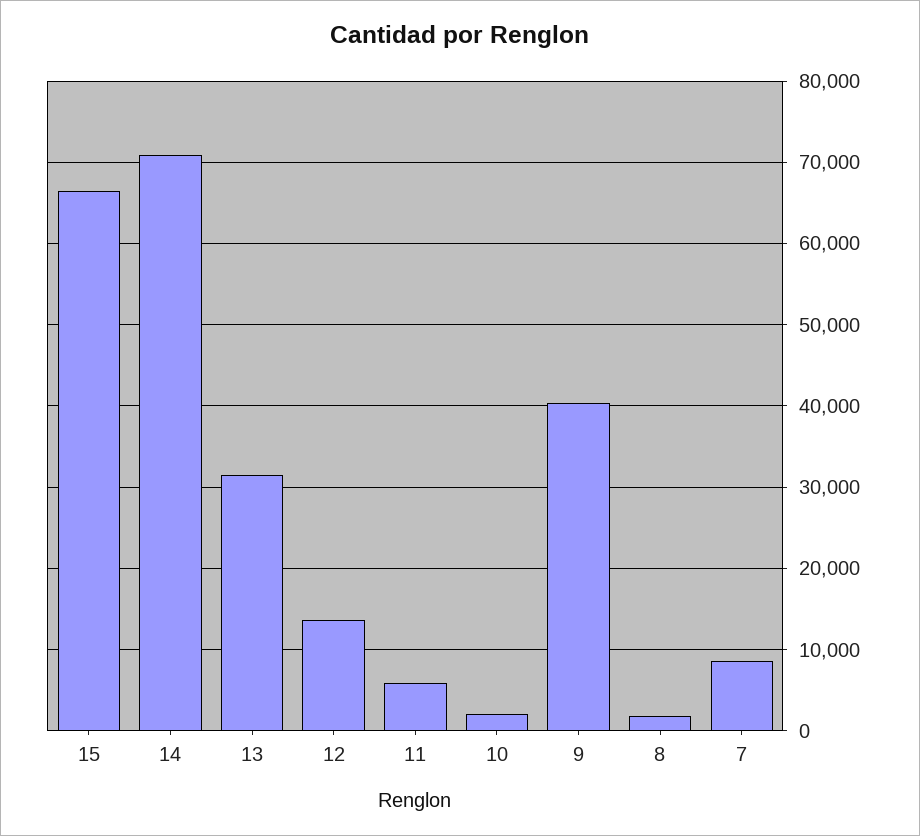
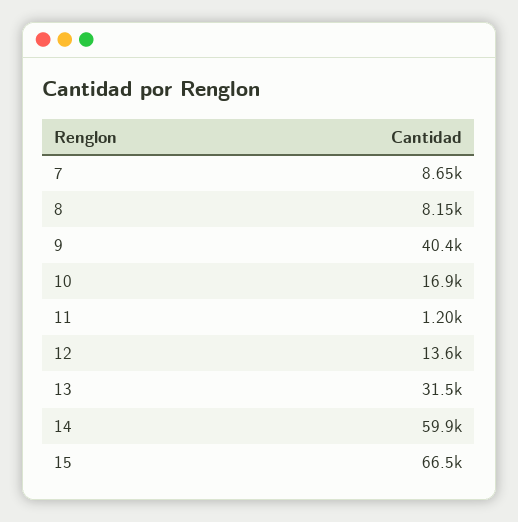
14: 71000 -> 59900
11: 6000 -> 1200
10: 2000 -> 16900
8: 2000 -> 8150

